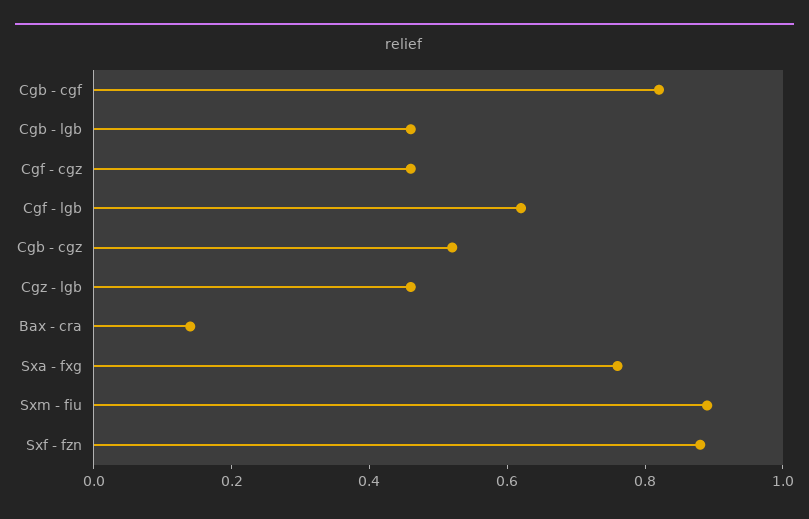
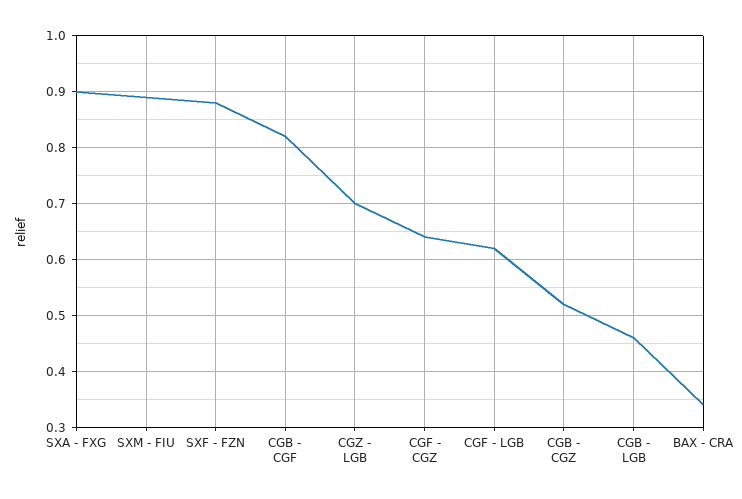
Cgf - cgz: 0.45 -> 0.65
Cgz - lgb: 0.45 -> 0.7
Bax - cra: 0.15 -> 0.35
Sxa - fxg: 0.75 -> 0.9

